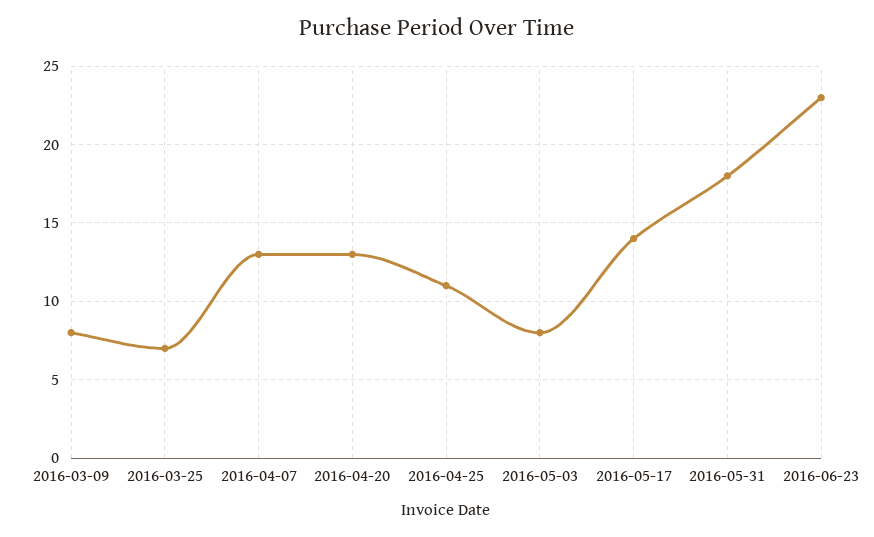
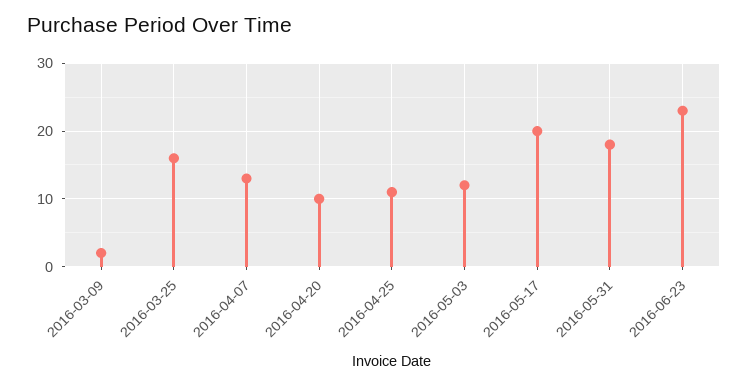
2016-03-09: 8 -> 2
2016-03-25: 7 -> 16
2016-04-20: 13 -> 10
2016-05-03: 8 -> 12
2016-05-17: 14 -> 20

